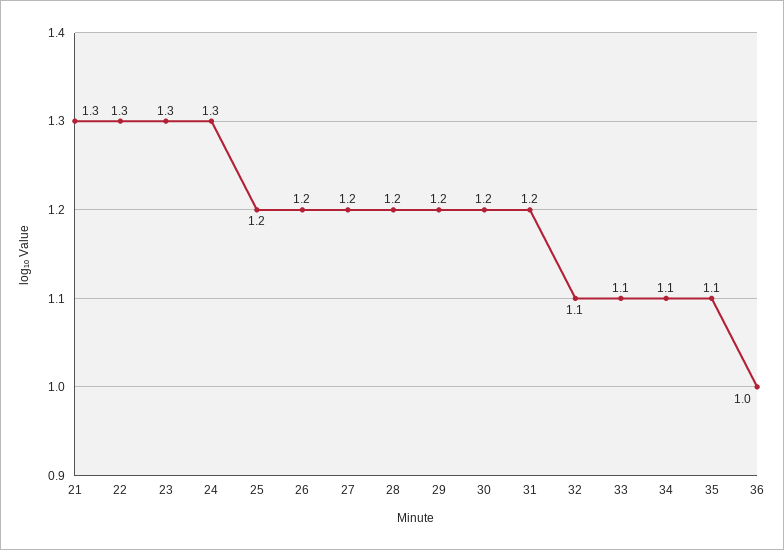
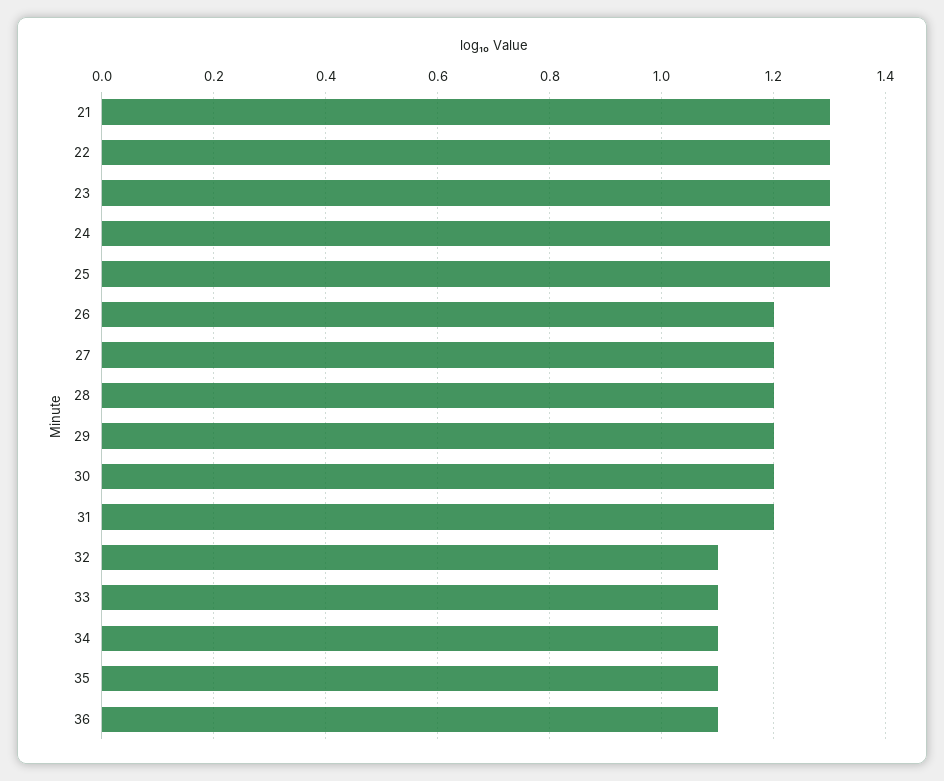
25: 1.2 -> 1.3
36: 1 -> 1.1

